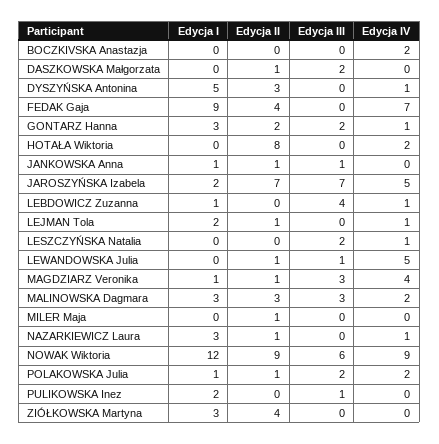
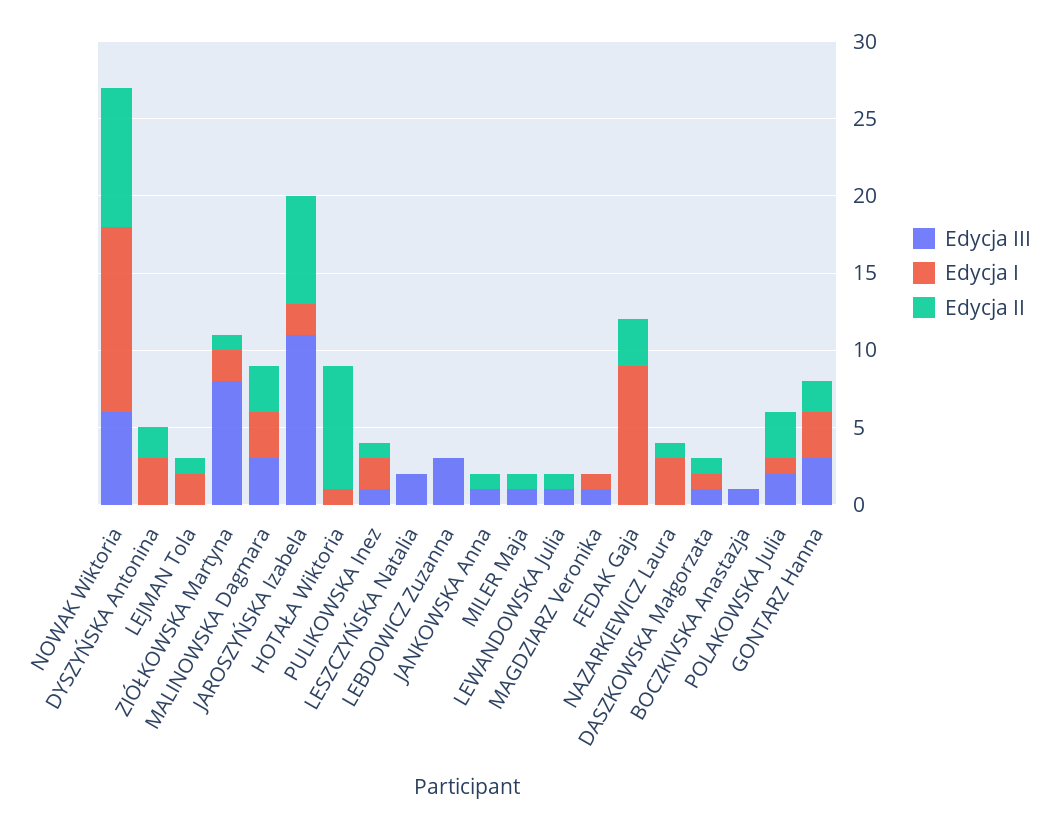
Edycja III, BOCZKIVSKA Anastazja: 0 -> 1
Edycja IV, BOCZKIVSKA Anastazja: 2 -> none
Edycja I, DASZKOWSKA Małgorzata: 0 -> 1
Edycja III, DASZKOWSKA Małgorzata: 2 -> 1
Edycja IV, DASZKOWSKA Małgorzata: 0 -> none
Edycja I, DYSZYŃSKA Antonina: 5 -> 3
Edycja II, DYSZYŃSKA Antonina: 3 -> 2
Edycja IV, DYSZYŃSKA Antonina: 1 -> none
Edycja II, FEDAK Gaja: 4 -> 3
Edycja IV, FEDAK Gaja: 7 -> none
Edycja III, GONTARZ Hanna: 2 -> 3
Edycja IV, GONTARZ Hanna: 1 -> none
Edycja I, HOTAŁA Wiktoria: 0 -> 1
Edycja IV, HOTAŁA Wiktoria: 2 -> none
Edycja I, JANKOWSKA Anna: 1 -> 0
Edycja IV, JANKOWSKA Anna: 0 -> none
Edycja III, JAROSZYŃSKA Izabela: 7 -> 11
Edycja IV, JAROSZYŃSKA Izabela: 5 -> none
Edycja I, LEBDOWICZ Zuzanna: 1 -> 0
Edycja III, LEBDOWICZ Zuzanna: 4 -> 3
Edycja IV, LEBDOWICZ Zuzanna: 1 -> none
Edycja IV, LEJMAN Tola: 1 -> none
Edycja IV, LESZCZYŃSKA Natalia: 1 -> none
Edycja IV, LEWANDOWSKA Julia: 5 -> none
Edycja II, MAGDZIARZ Veronika: 1 -> 0
Edycja III, MAGDZIARZ Veronika: 3 -> 1
Edycja IV, MAGDZIARZ Veronika: 4 -> none
Edycja IV, MALINOWSKA Dagmara: 2 -> none
Edycja III, MILER Maja: 0 -> 1
Edycja IV, MILER Maja: 0 -> none
Edycja IV, NAZARKIEWICZ Laura: 1 -> none
Edycja IV, NOWAK Wiktoria: 9 -> none
Edycja II, POLAKOWSKA Julia: 1 -> 3
Edycja IV, POLAKOWSKA Julia: 2 -> none
Edycja II, PULIKOWSKA Inez: 0 -> 1
Edycja IV, PULIKOWSKA Inez: 0 -> none
Edycja I, ZIÓŁKOWSKA Martyna: 3 -> 2
Edycja II, ZIÓŁKOWSKA Martyna: 4 -> 1
Edycja III, ZIÓŁKOWSKA Martyna: 0 -> 8
Edycja IV, ZIÓŁKOWSKA Martyna: 0 -> none

